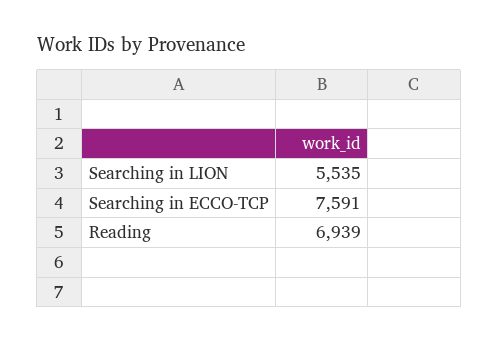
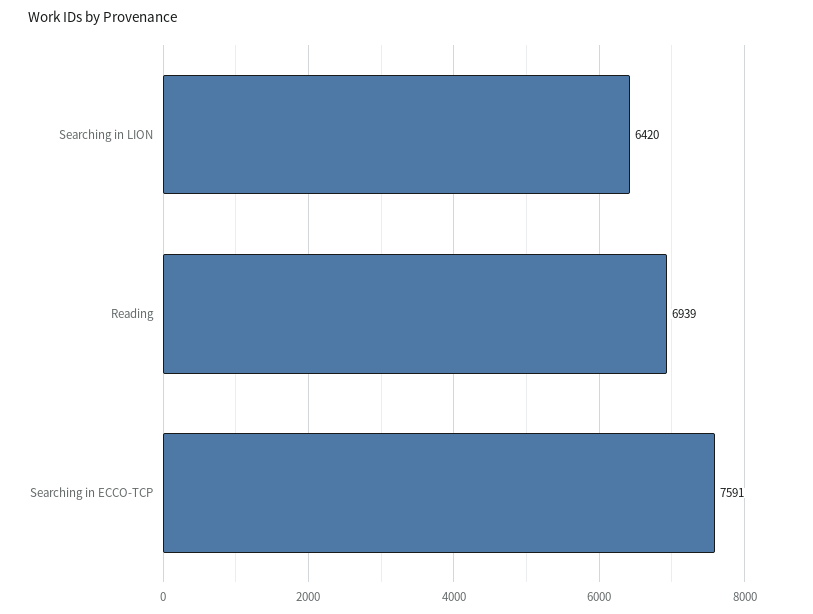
Searching in LION: 5535 -> 6420

